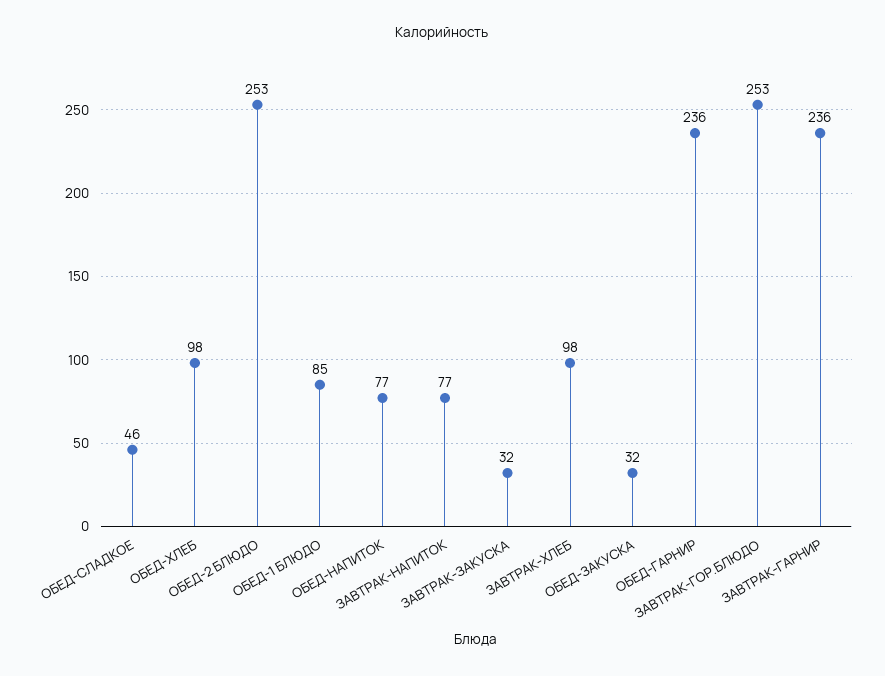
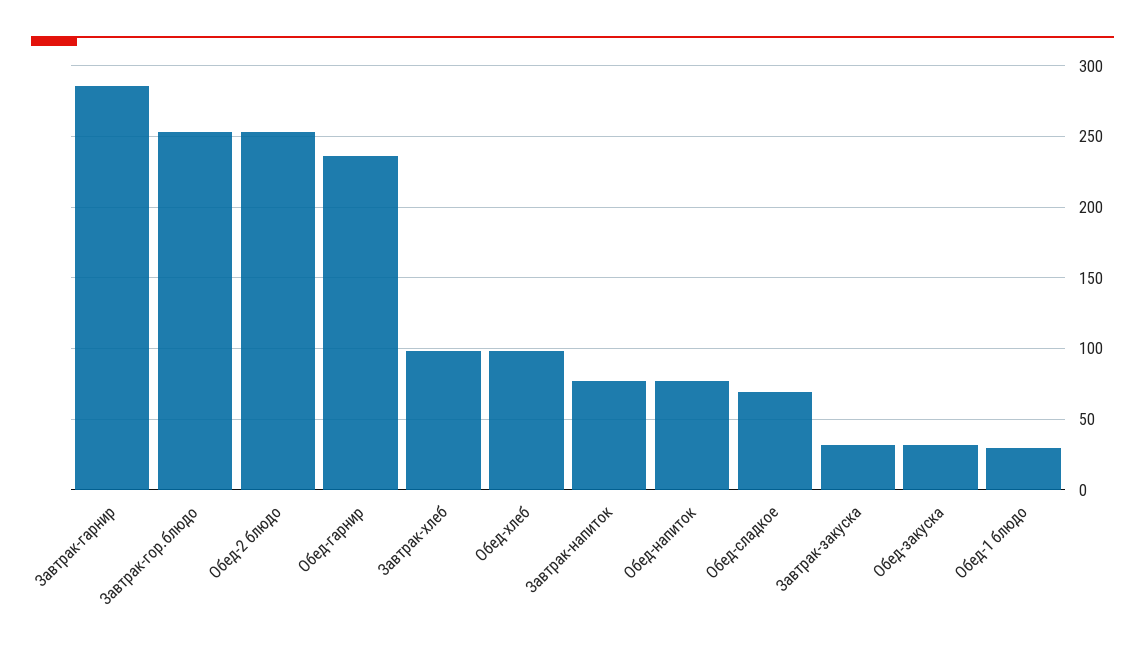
ОБЕД-СЛАДКОЕ: 46 -> 70
ОБЕД-1 БЛЮДО: 85 -> 30
ЗАВТРАК-ГАРНИР: 236 -> 285

